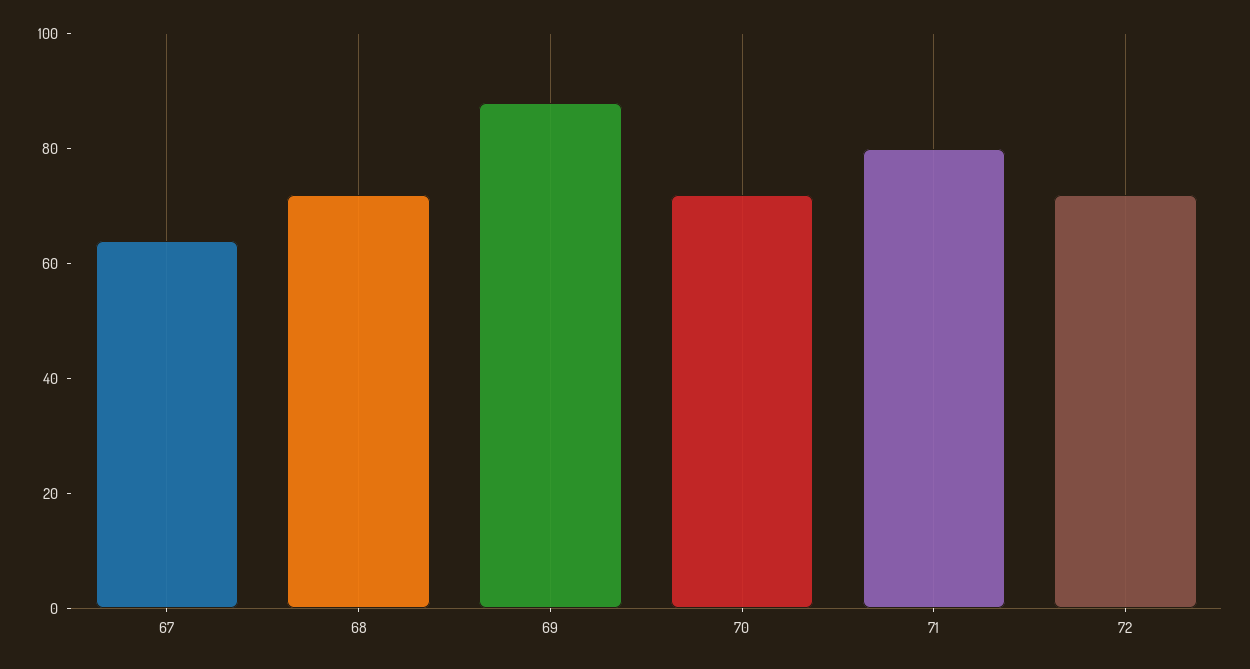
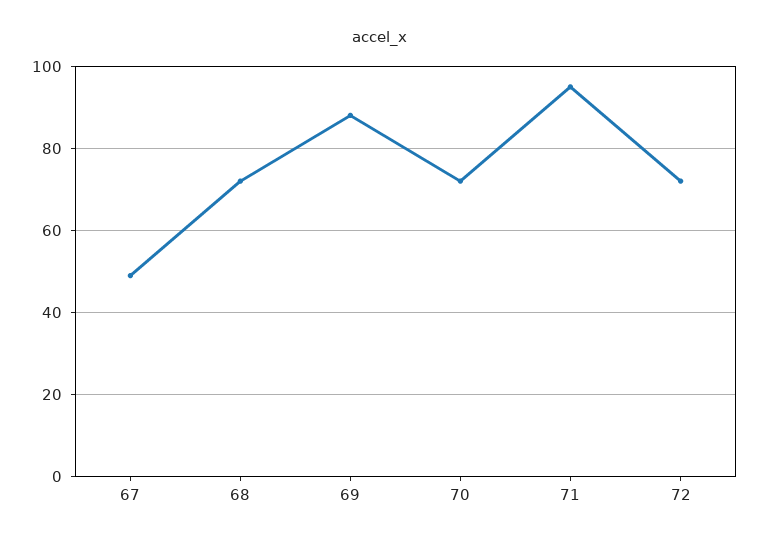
67: 65 -> 50
71: 80 -> 95

